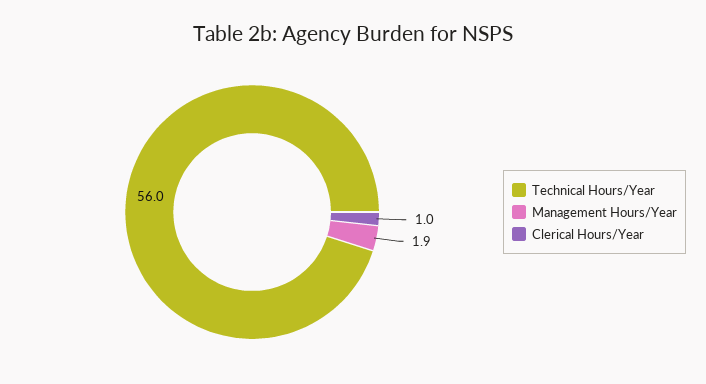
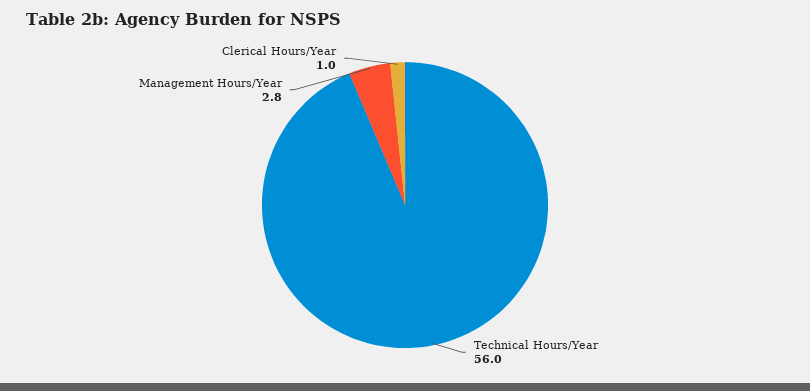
Management Hours/Year: 1.9 -> 2.8

